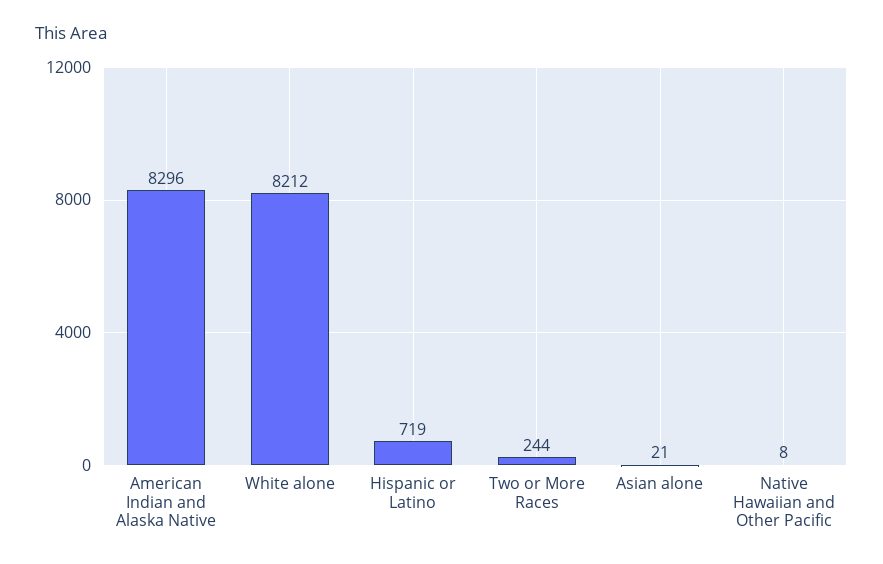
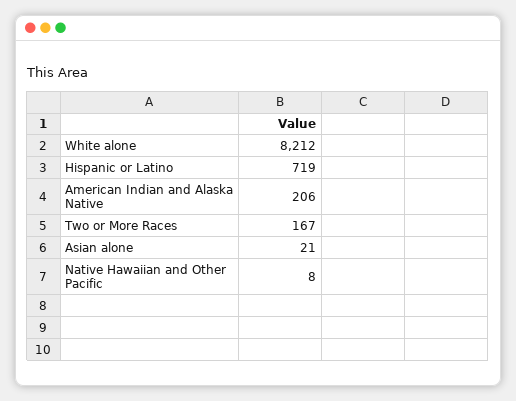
American Indian and Alaska Native: 8296 -> 206
Two or More Races: 244 -> 167

